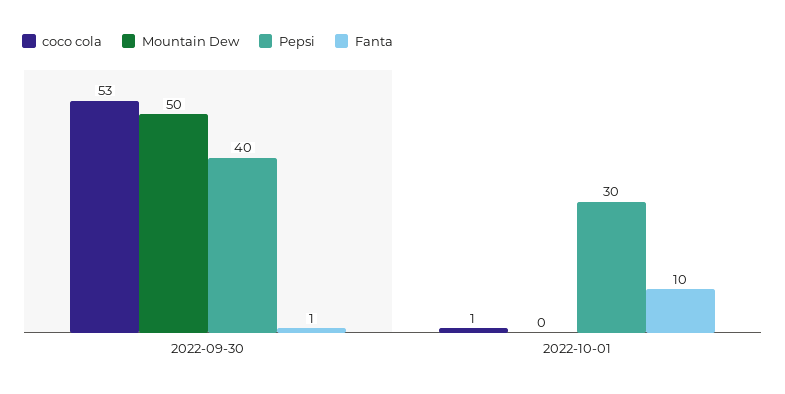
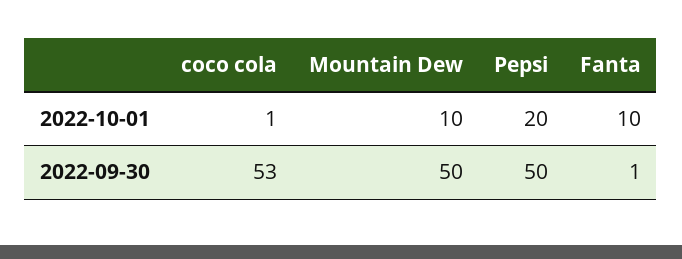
Pepsi, 2022-09-30: 40 -> 50
Mountain Dew, 2022-10-01: 0 -> 10
Pepsi, 2022-10-01: 30 -> 20

